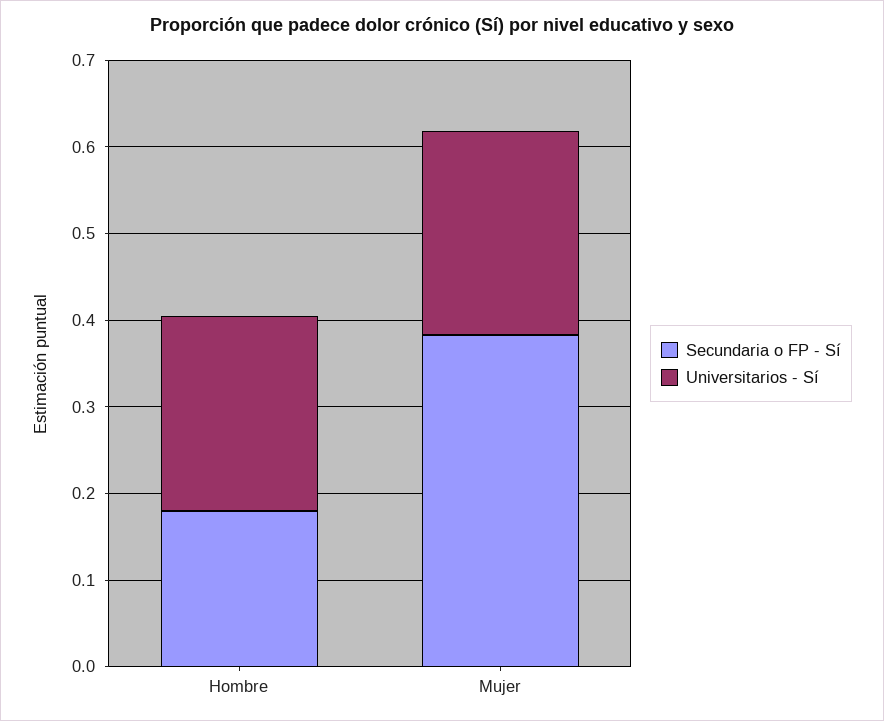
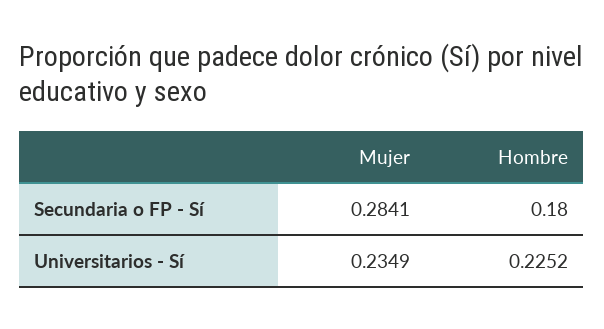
Secundaria o FP - Sí, Mujer: 0.38 -> 0.2841

